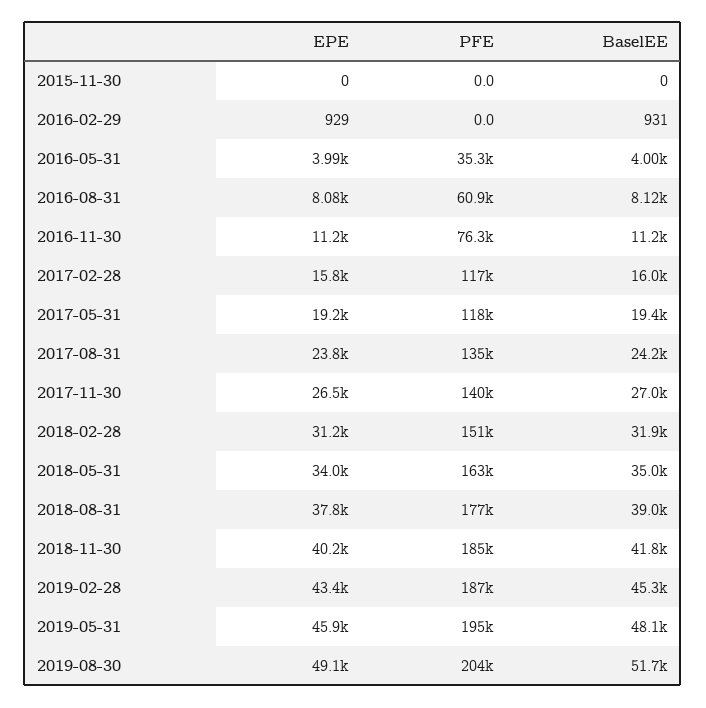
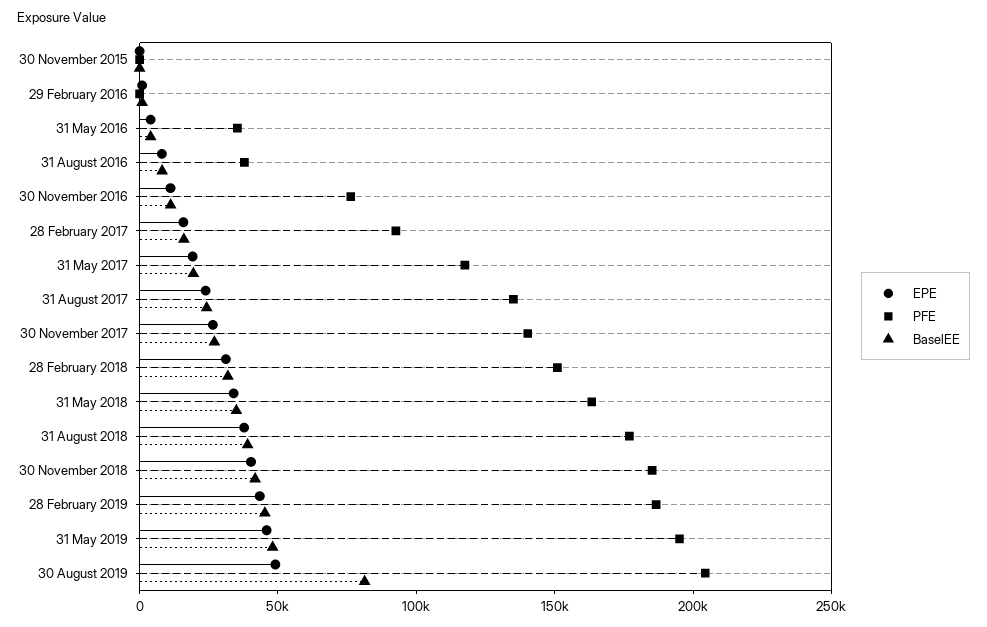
PFE, 2016-08-31: 60900 -> 40000
PFE, 2017-02-28: 117000 -> 90000
BaselEE, 2019-08-30: 51700 -> 80000

